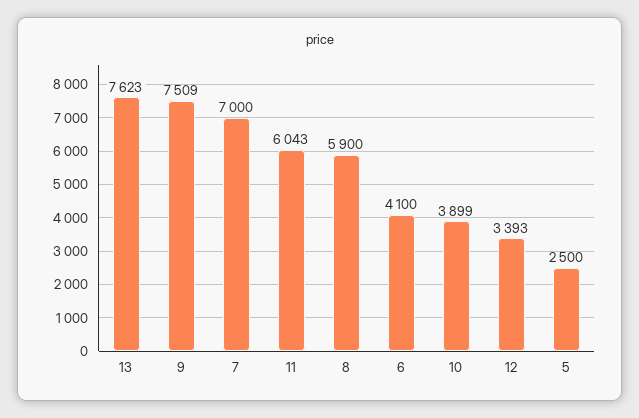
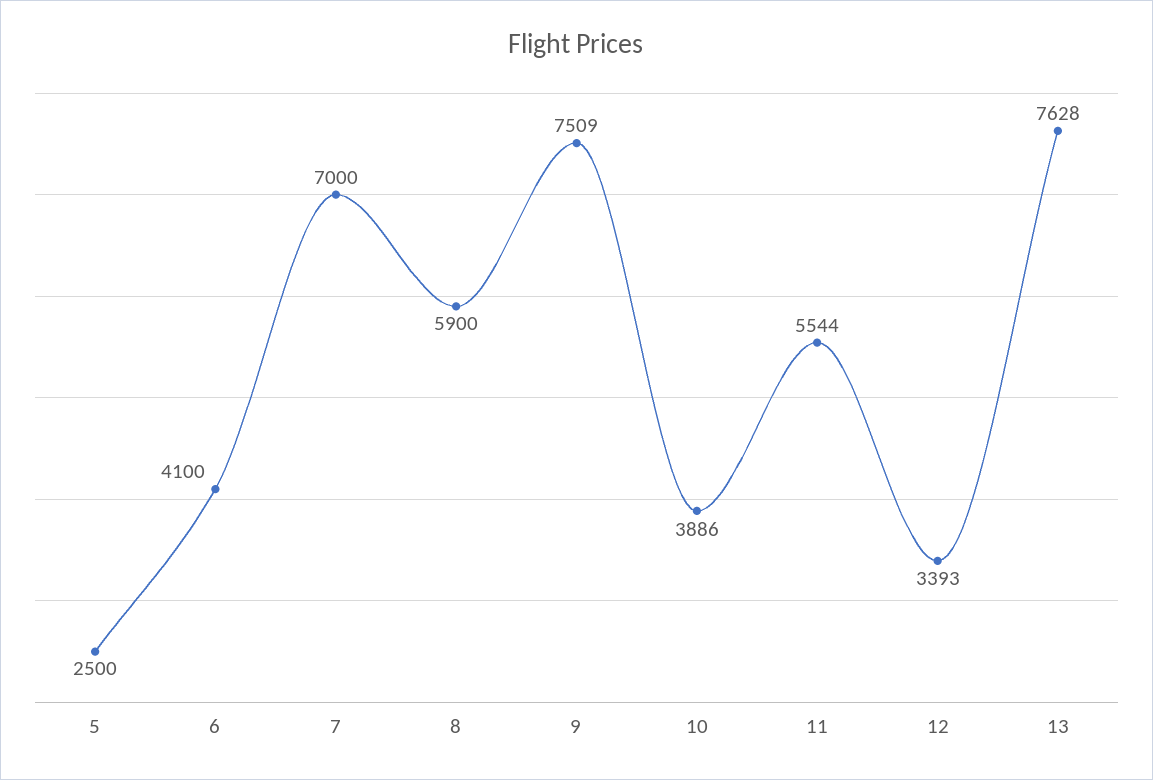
13: 7623 -> 7628
11: 6043 -> 5544
10: 3899 -> 3886

